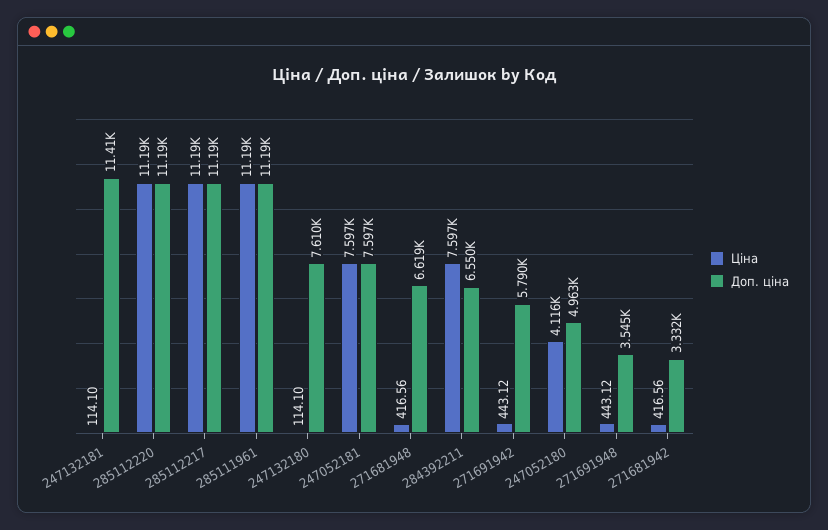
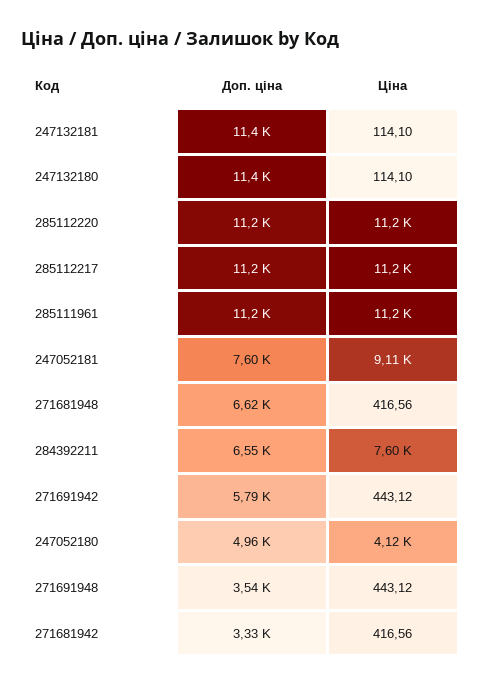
Доп. ціна, 247132180: 7610 -> 11400
Ціна, 247052181: 7597 -> 9110

